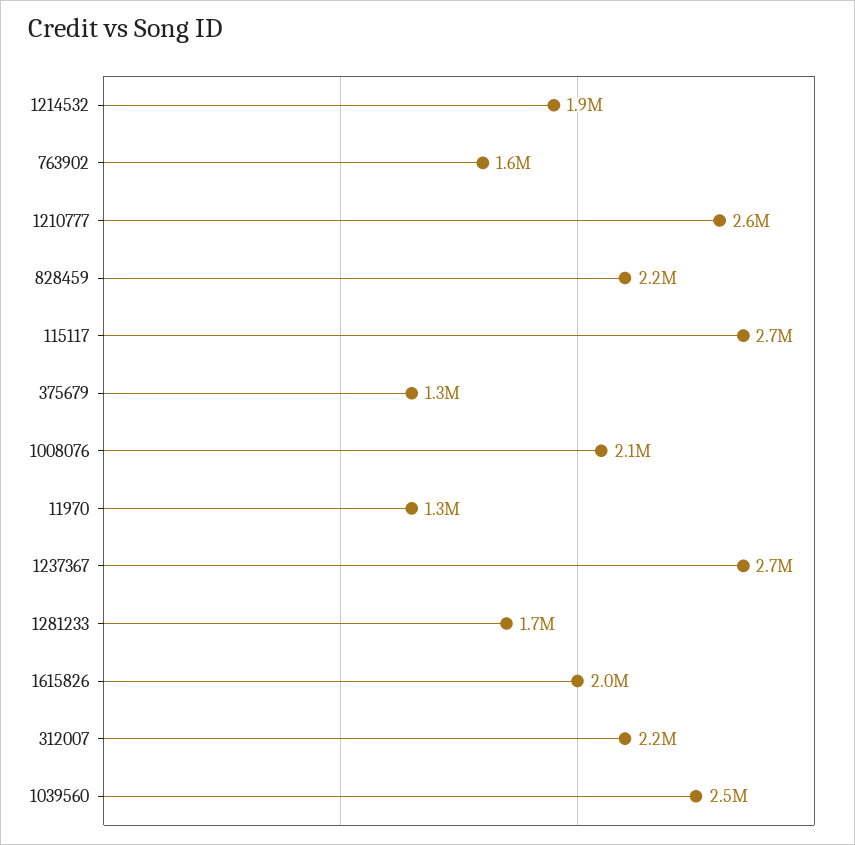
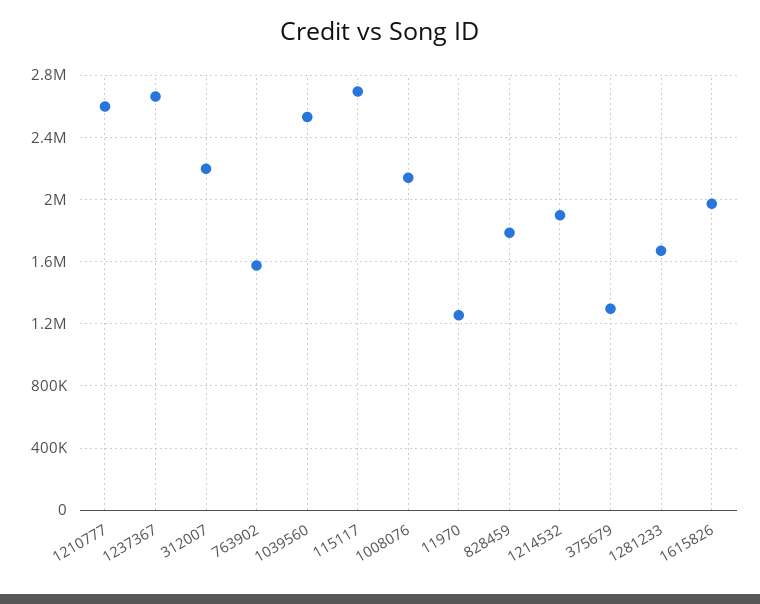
828459: 2200000 -> 1800000

